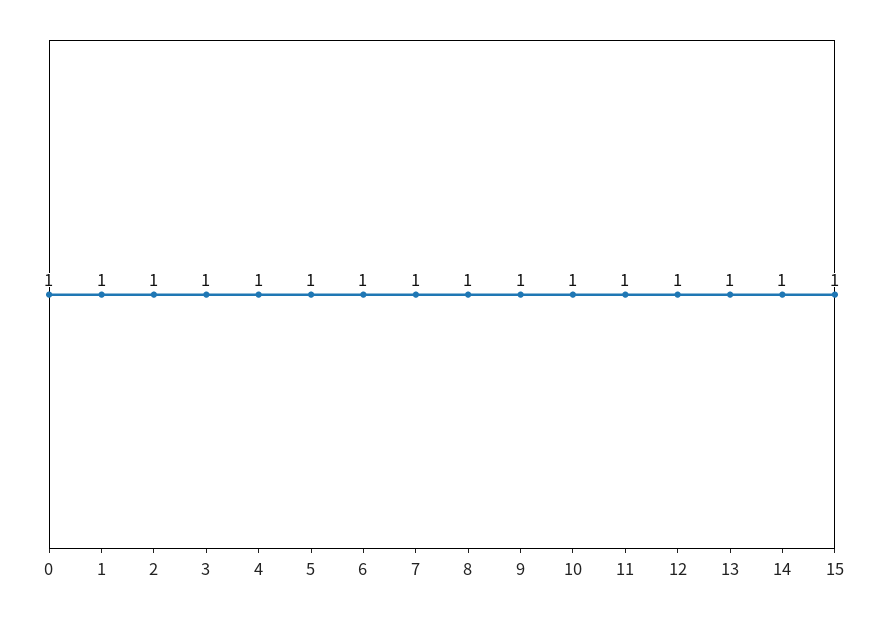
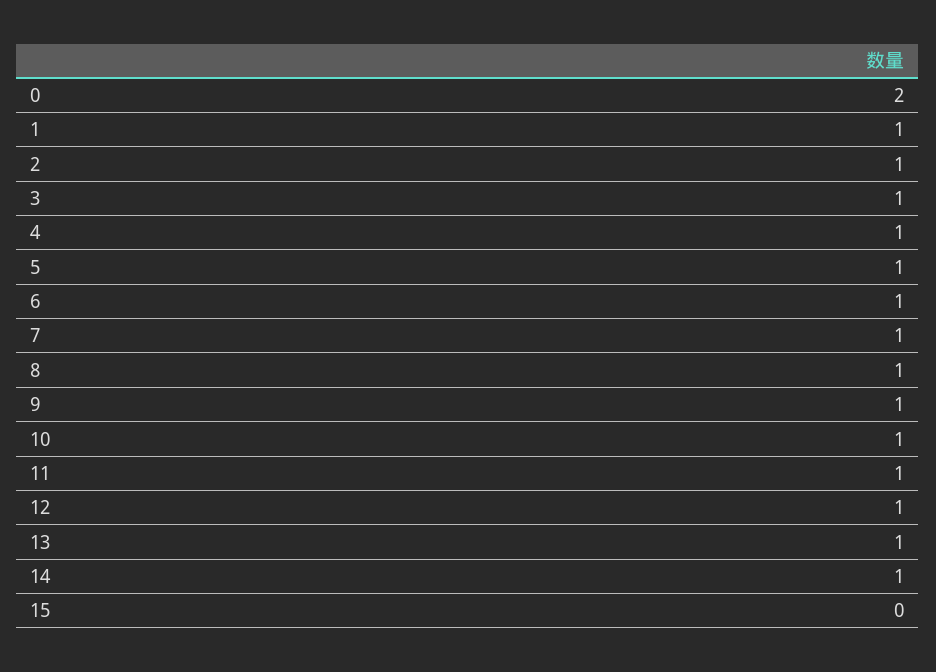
0: 1 -> 2
15: 1 -> 0

